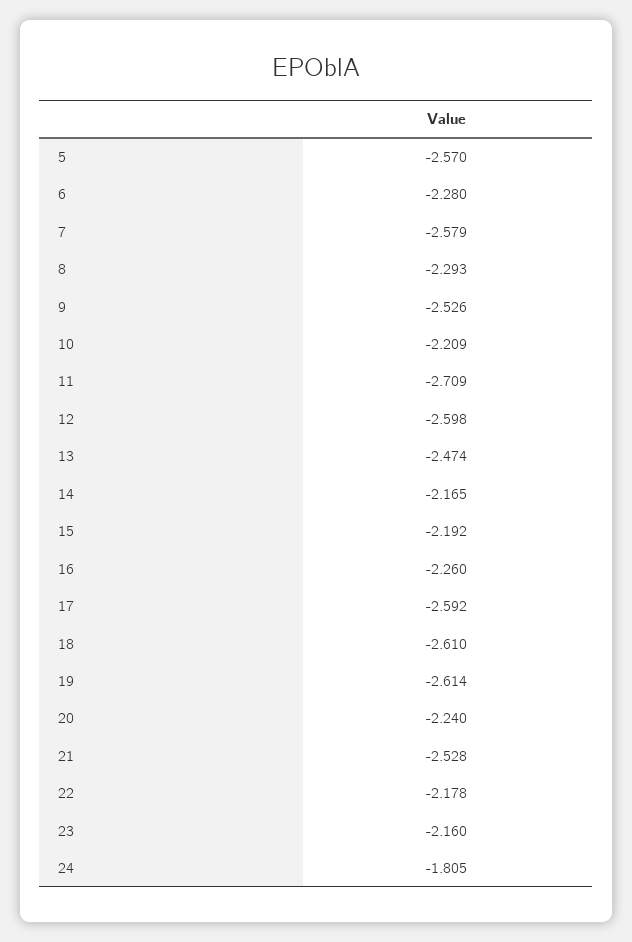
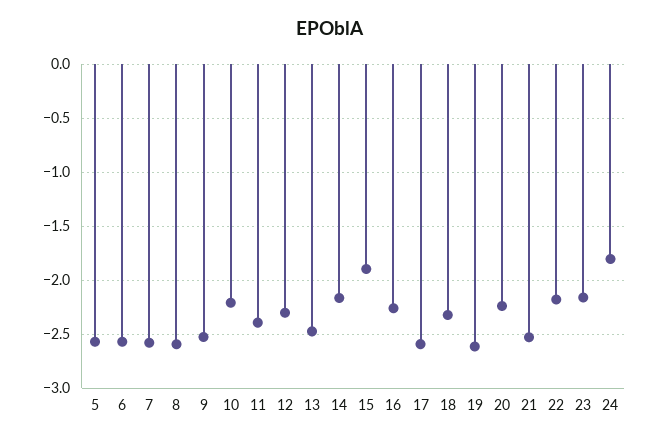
6: -2.28 -> -2.6
8: -2.293 -> -2.6
11: -2.709 -> -2.4
12: -2.598 -> -2.3
15: -2.192 -> -1.9
18: -2.61 -> -2.3

